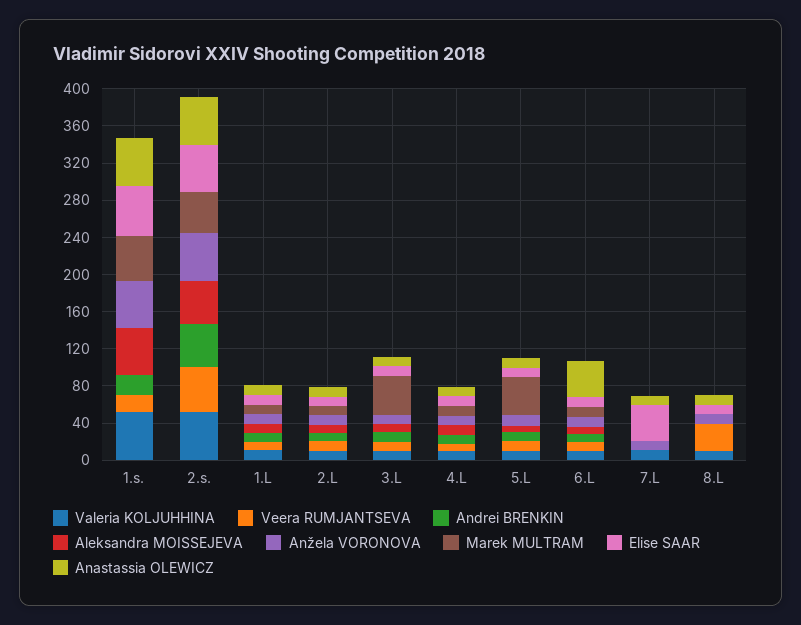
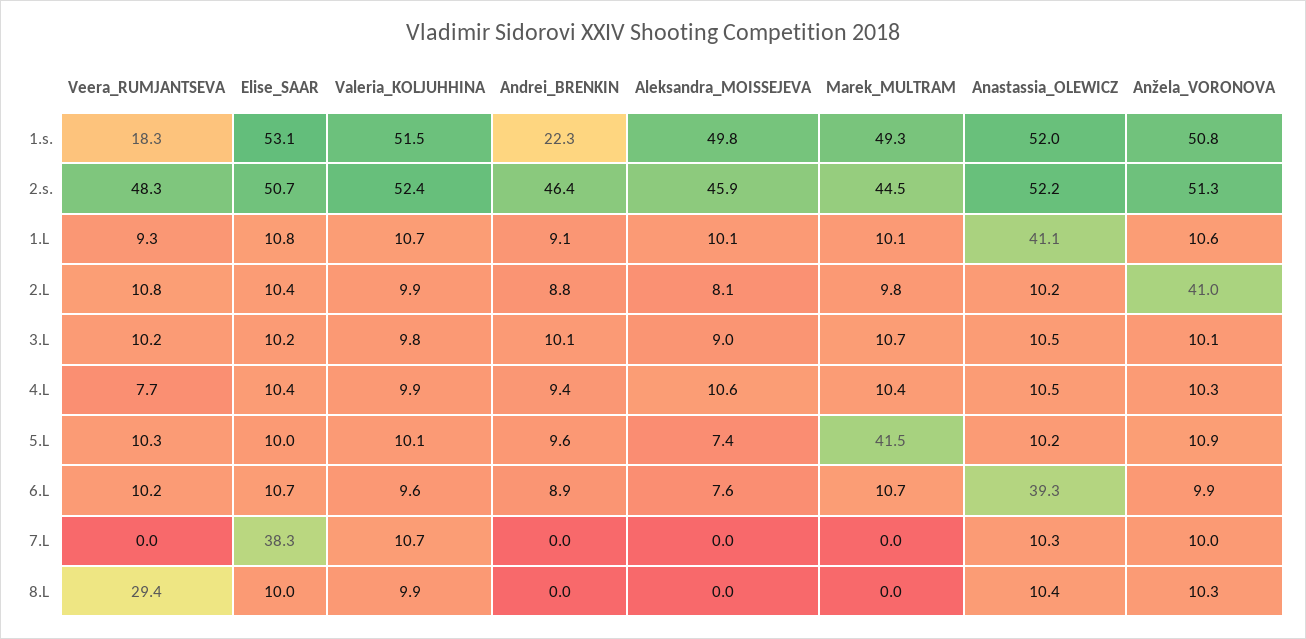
Anastassia OLEWICZ, 1.L: 10 -> 41.1
Anžela VORONOVA, 2.L: 10 -> 41
Marek MULTRAM, 3.L: 40 -> 10.7

